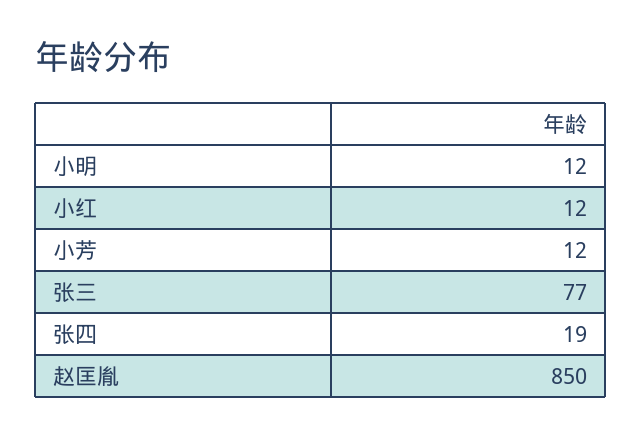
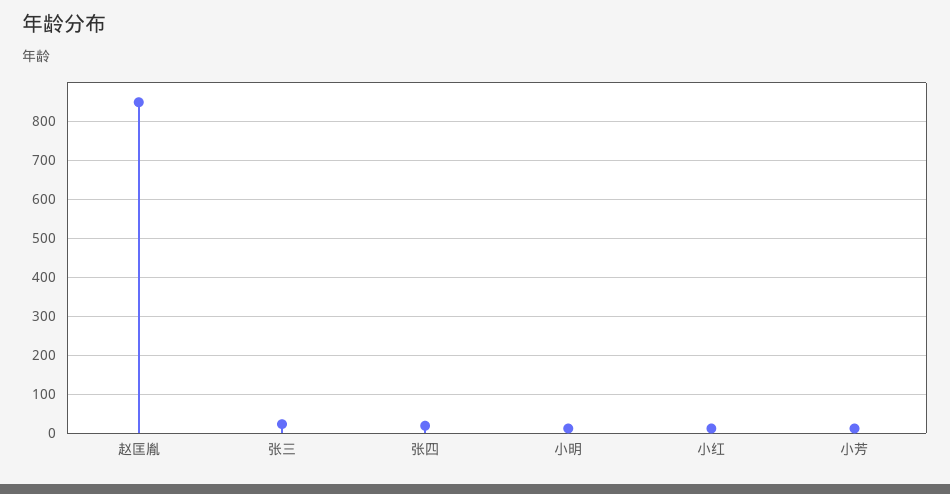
张三: 77 -> 20

